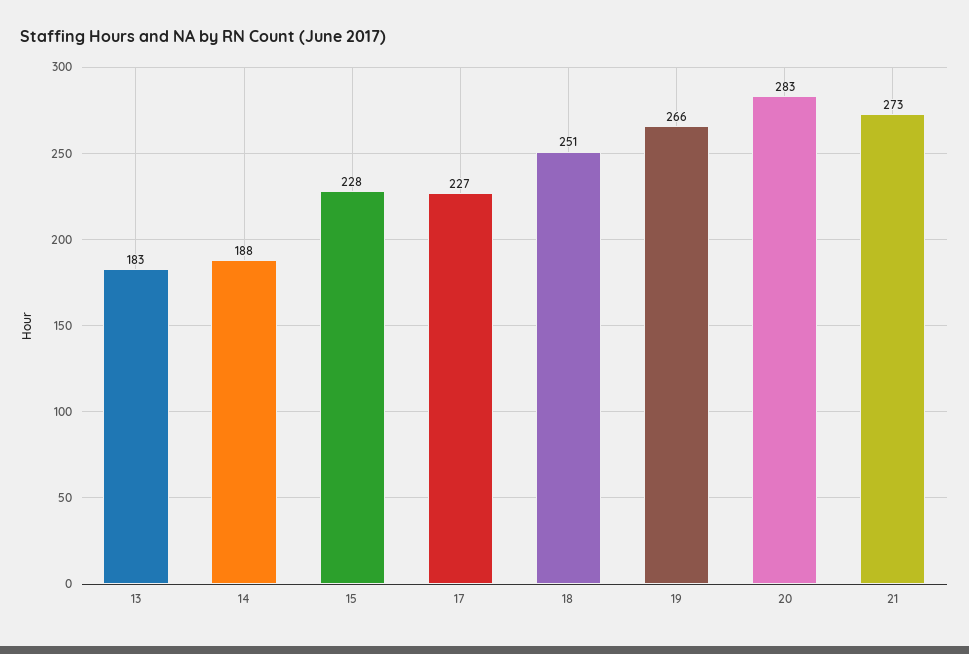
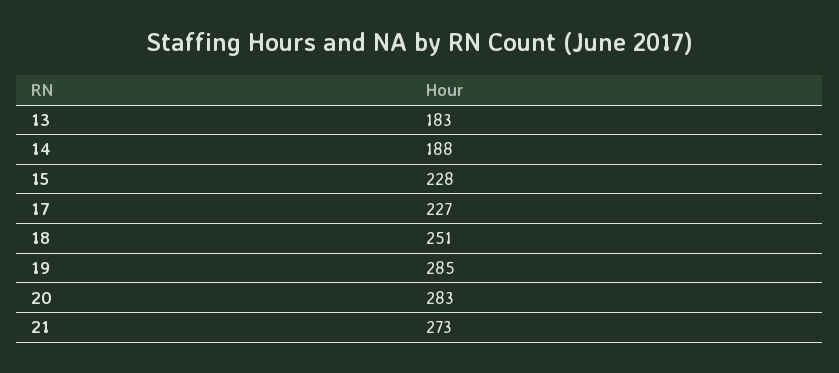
19: 266 -> 285

